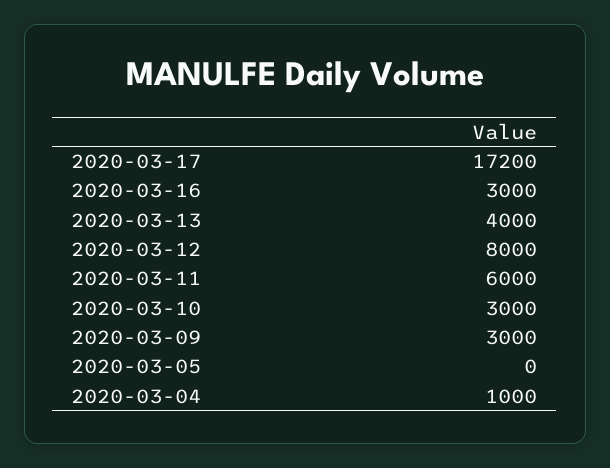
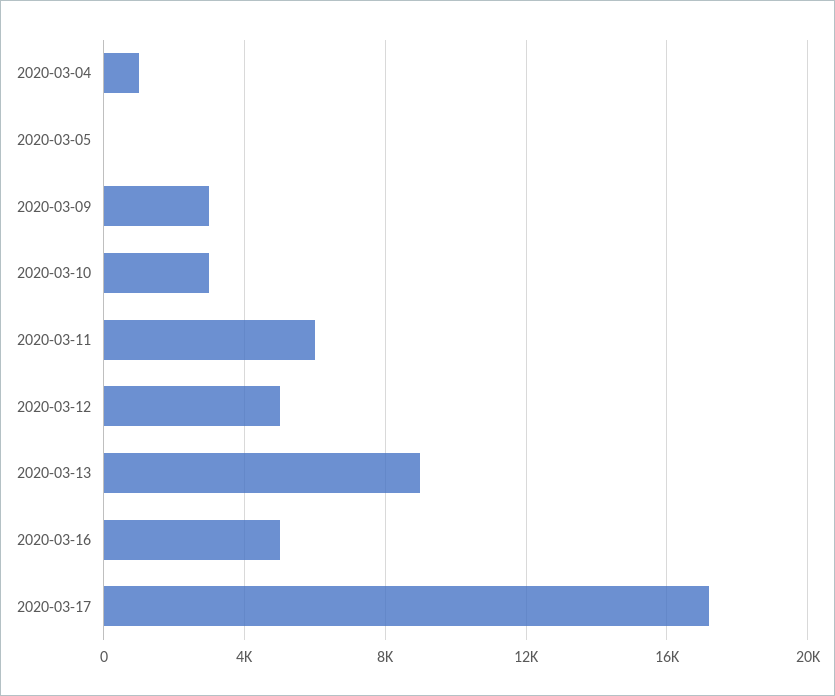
2020-03-16: 3000 -> 5000
2020-03-13: 4000 -> 9000
2020-03-12: 8000 -> 5000

